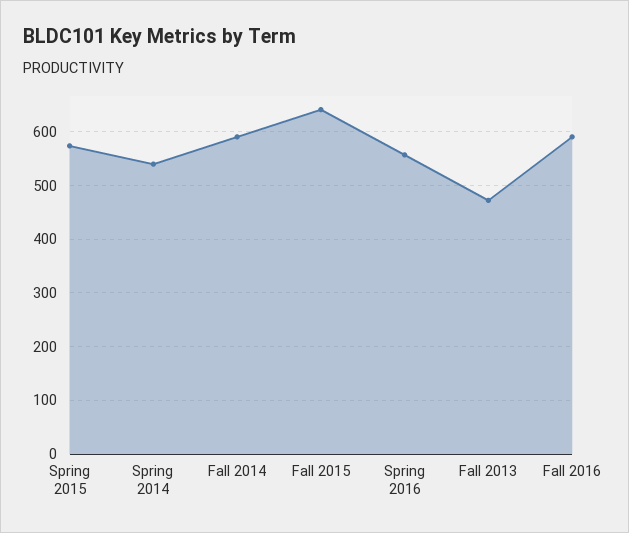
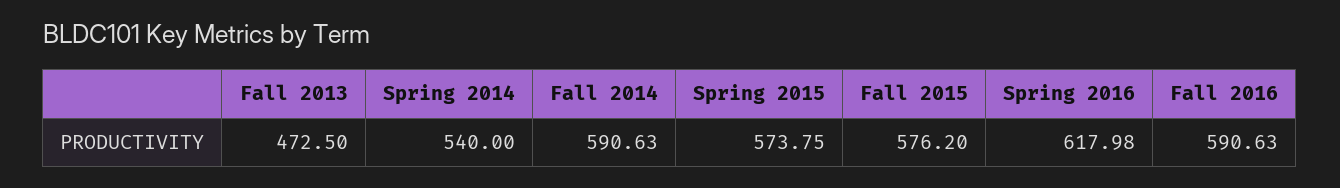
Fall 2015: 640 -> 576.2
Spring 2016: 560 -> 617.98

